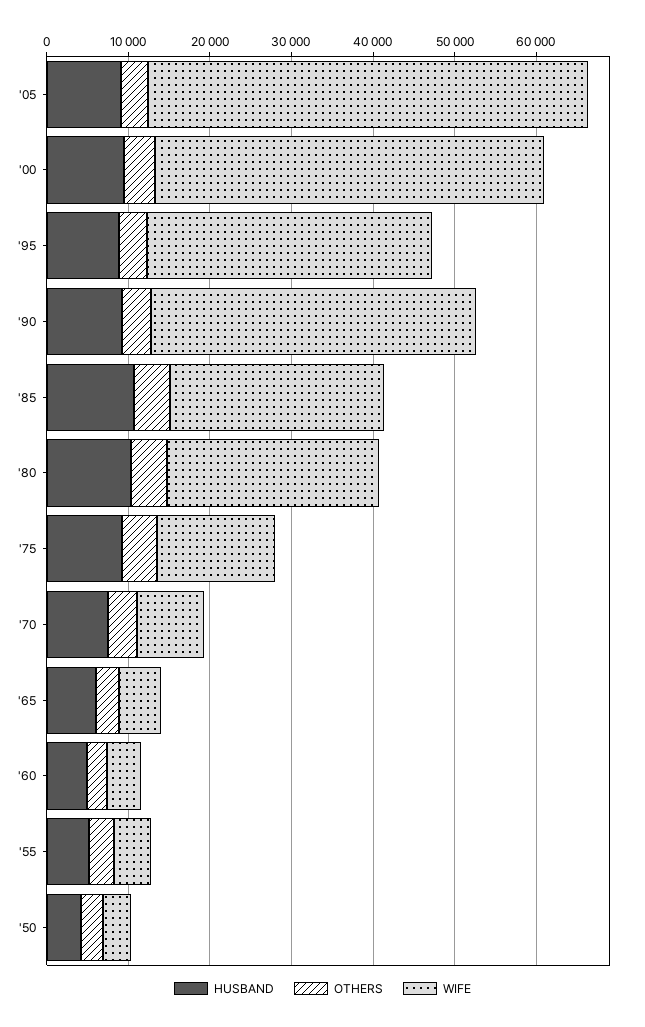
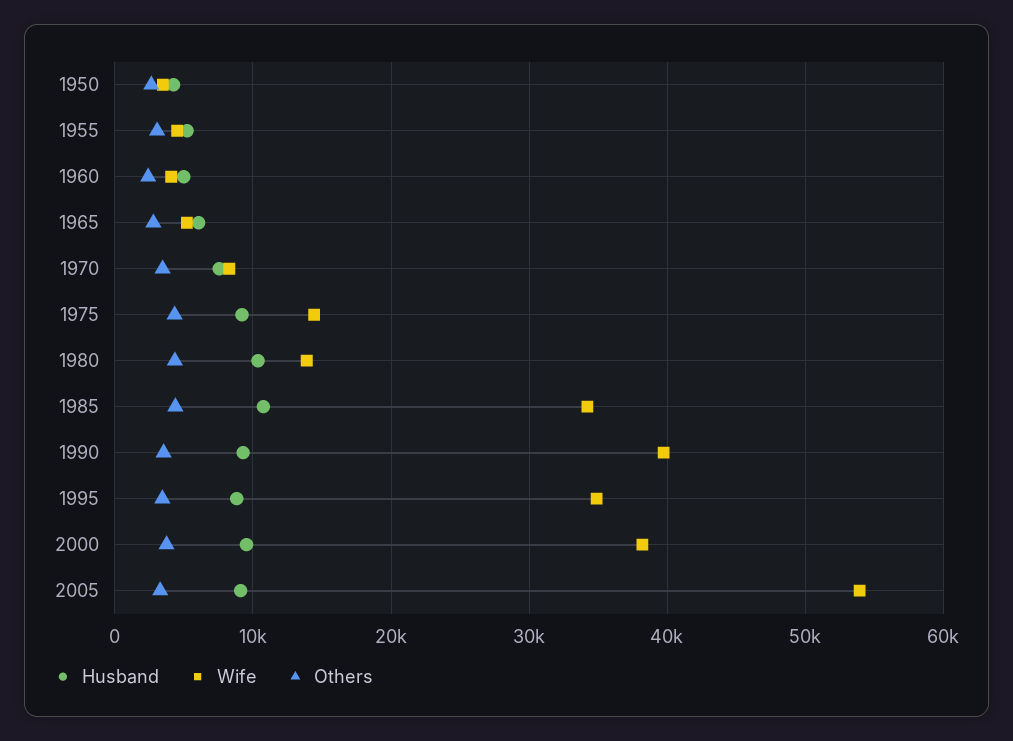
WIFE, '00: 48000 -> 38000
WIFE, '85: 26000 -> 34000
WIFE, '80: 26000 -> 14000

